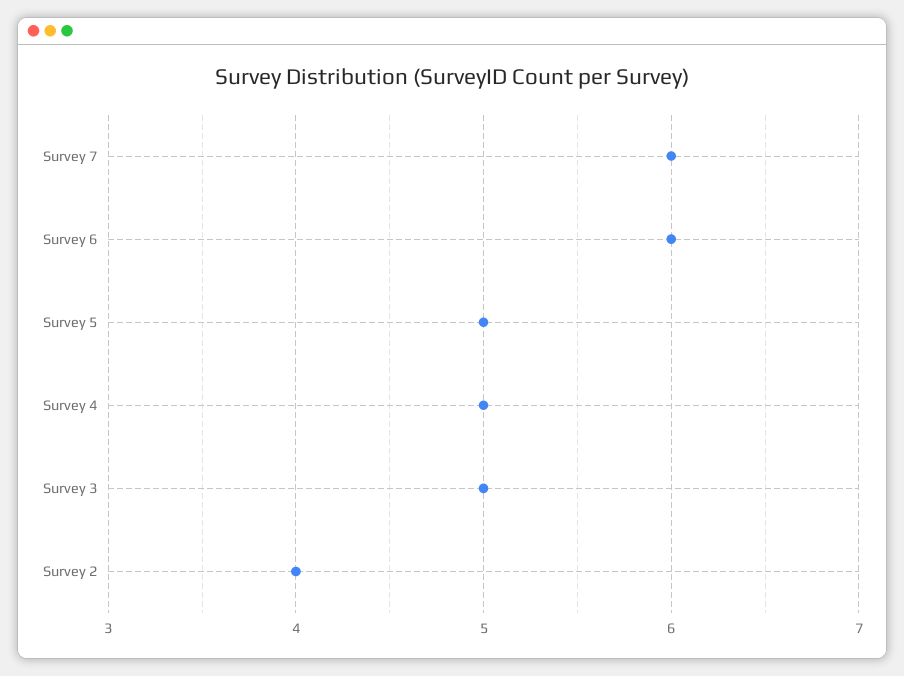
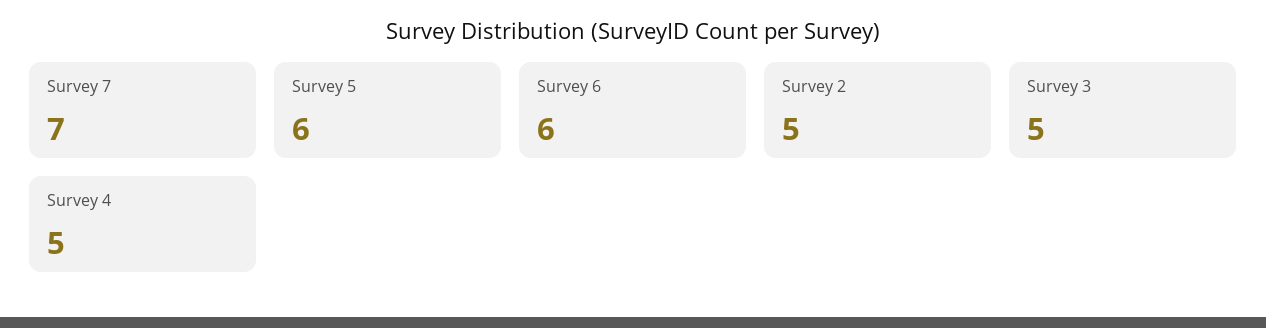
Survey 7: 6 -> 7
Survey 5: 5 -> 6
Survey 2: 4 -> 5

